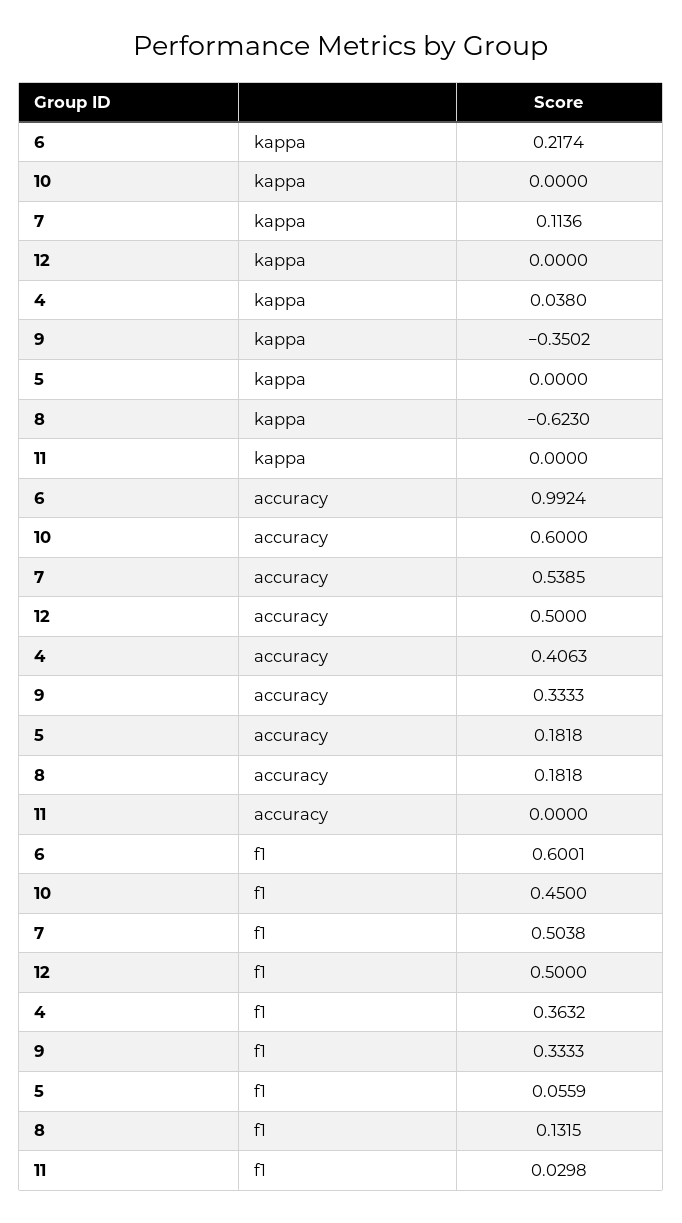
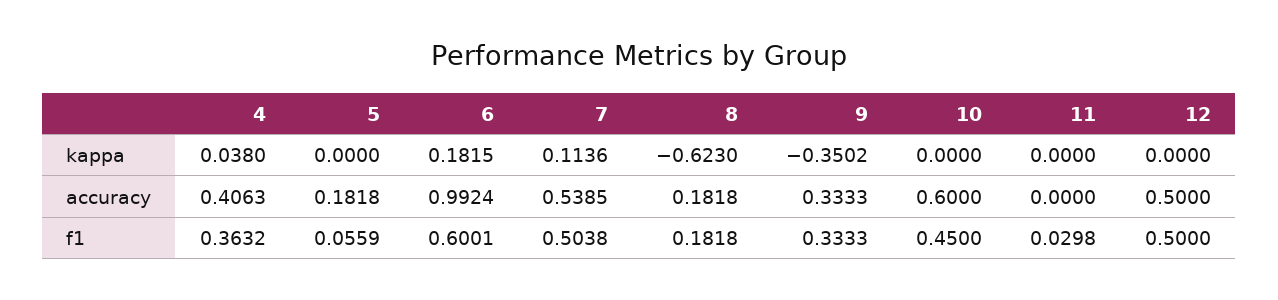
6, kappa: 0.2174 -> 0.1815
8, f1: 0.1315 -> 0.1818

